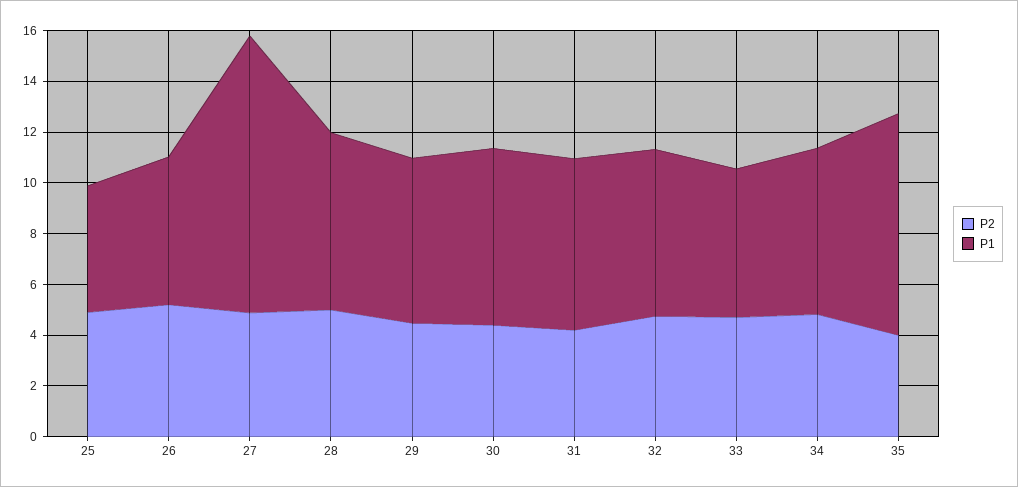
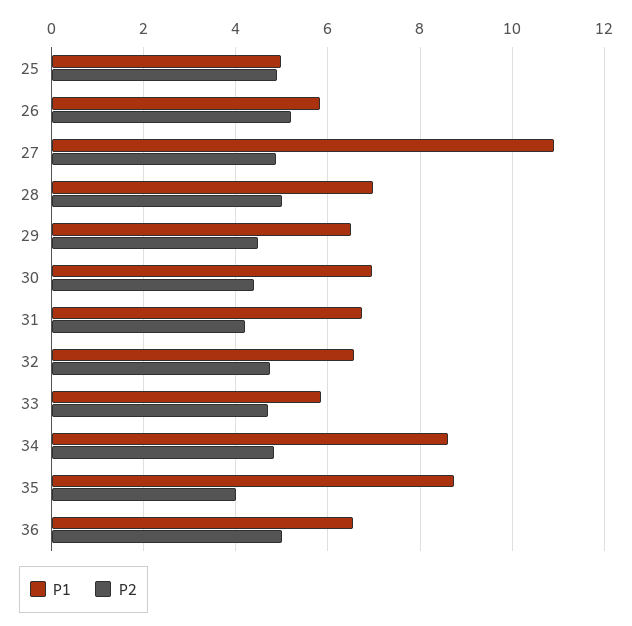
P1, 34: 6.5 -> 8.6
P1, 36: none -> 6.6
P2, 36: none -> 5

